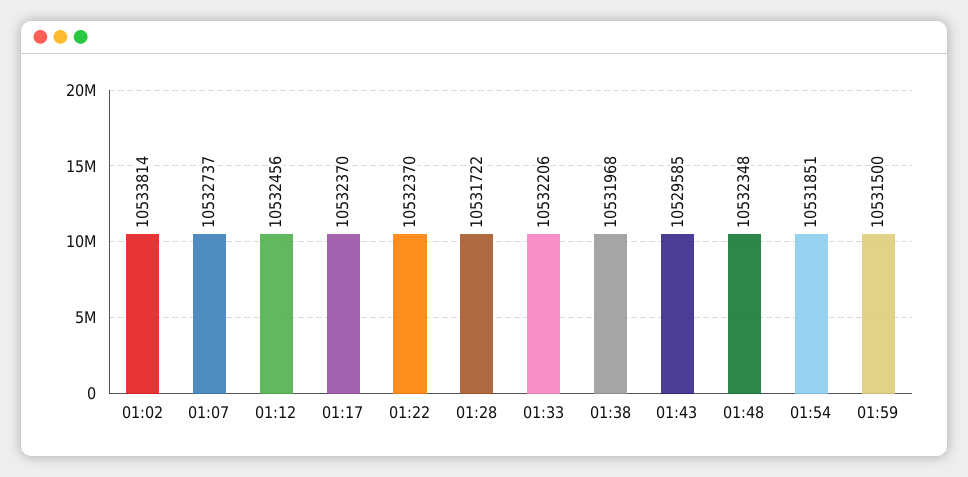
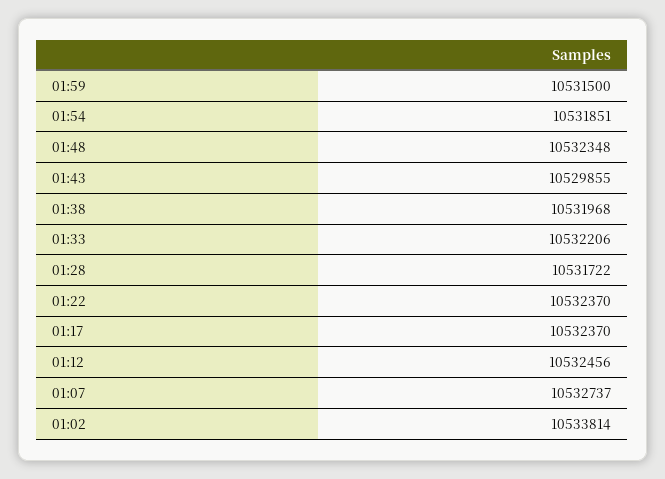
01:43: 10529585 -> 10529855

